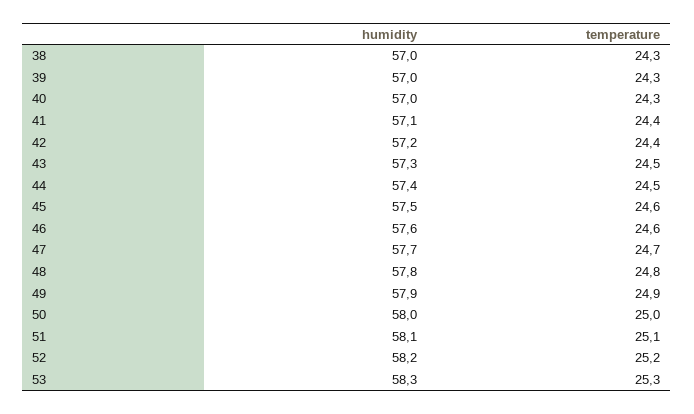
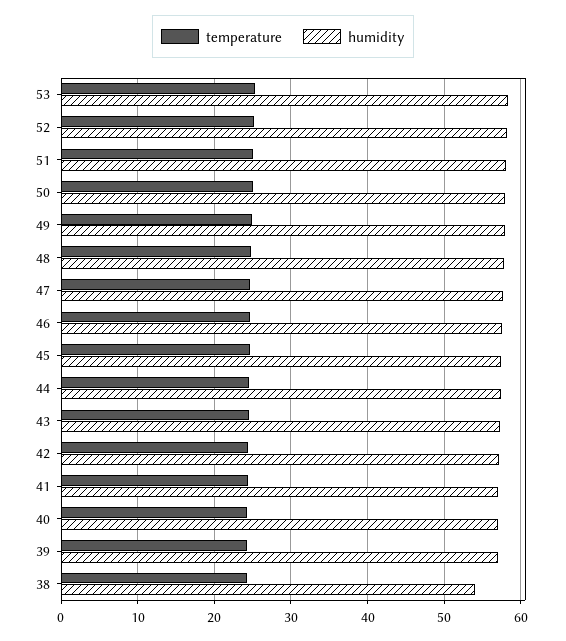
humidity, 38: 57 -> 54

